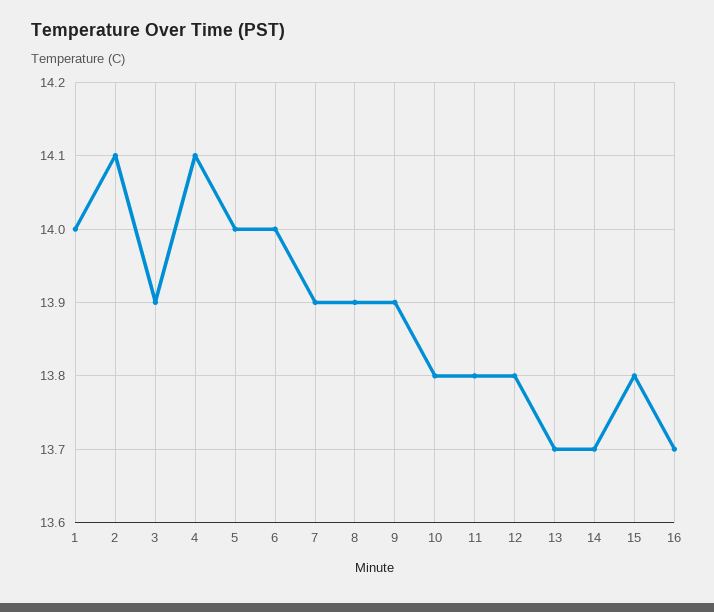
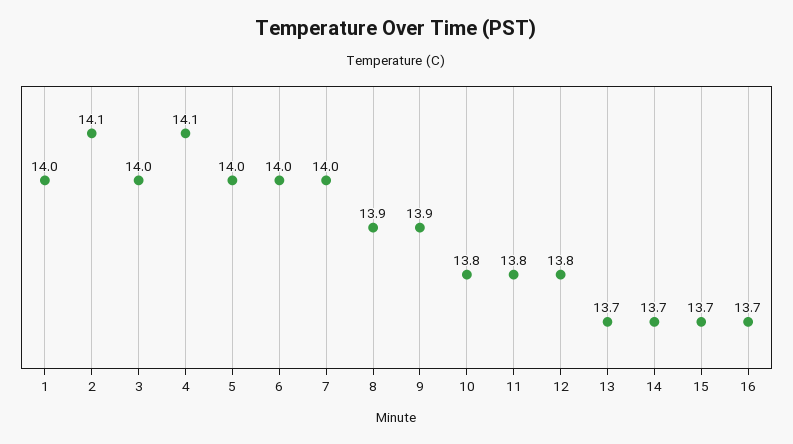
3: 13.9 -> 14
7: 13.9 -> 14
15: 13.8 -> 13.7

